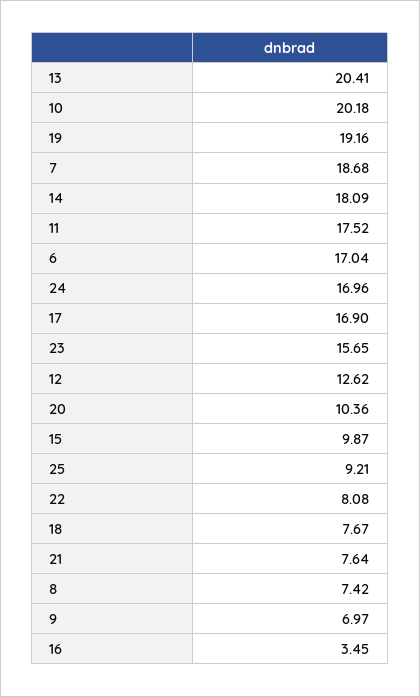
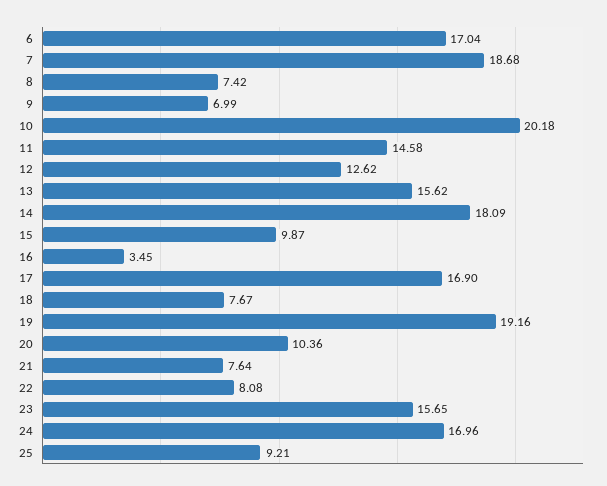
13: 20.41 -> 15.62
11: 17.52 -> 14.58
9: 6.97 -> 6.99

